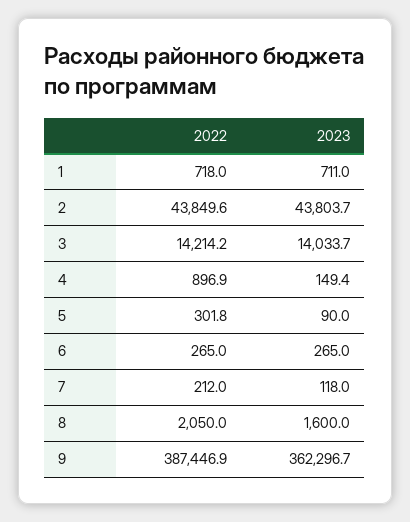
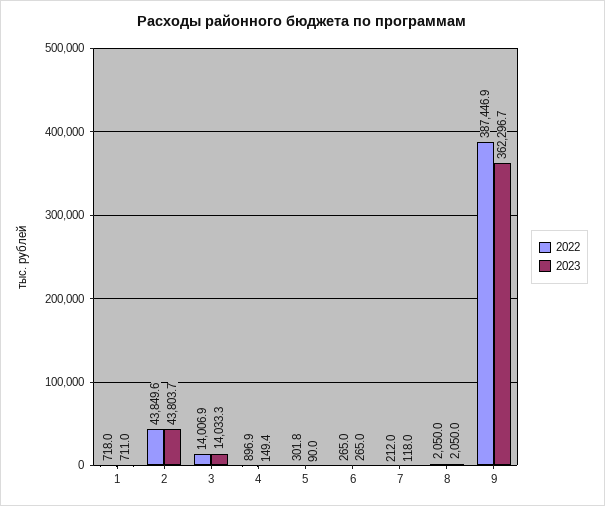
2022, 3: 14214.2 -> 14006.9
2023, 3: 14033.7 -> 14033.3
2023, 8: 1600 -> 2050

